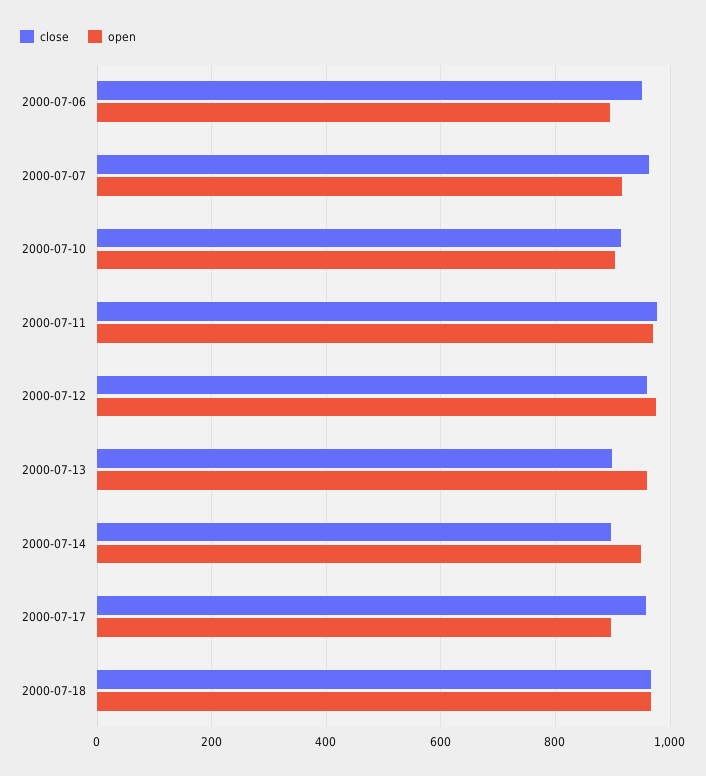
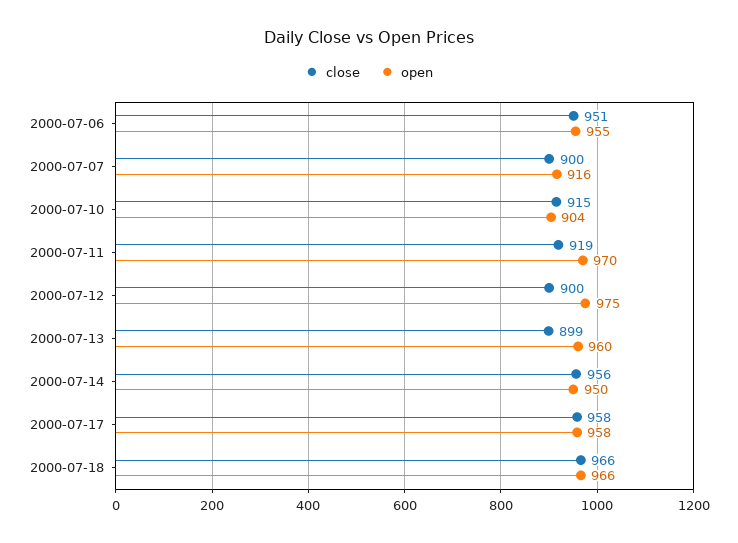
open, 2000-07-06: 900 -> 955
close, 2000-07-07: 960 -> 900
close, 2000-07-11: 980 -> 919
close, 2000-07-12: 960 -> 900
close, 2000-07-14: 900 -> 956
open, 2000-07-17: 900 -> 958

